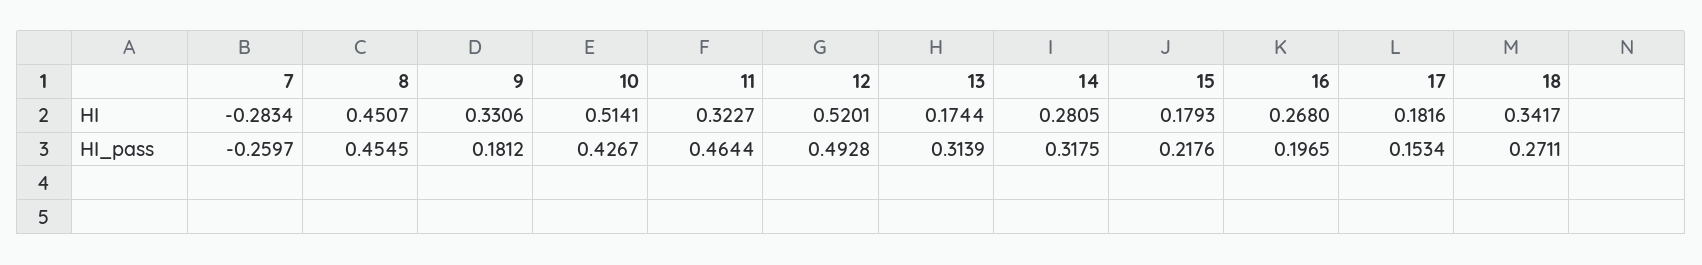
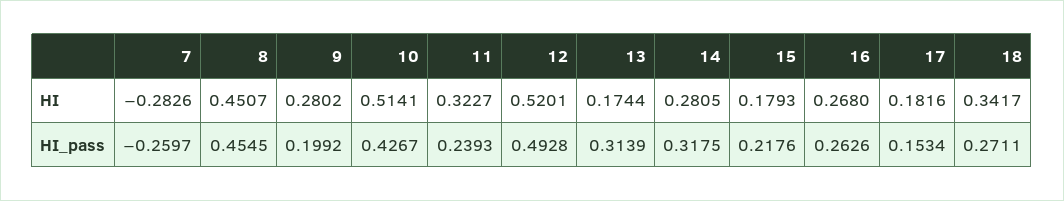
7, HI: -0.2834 -> -0.2826
9, HI: 0.3306 -> 0.2802
9, HI_pass: 0.1812 -> 0.1992
11, HI_pass: 0.4644 -> 0.2393
16, HI_pass: 0.1965 -> 0.2626

